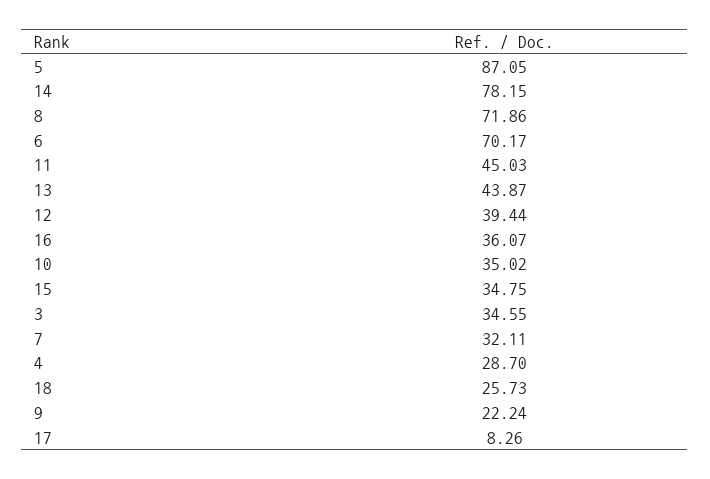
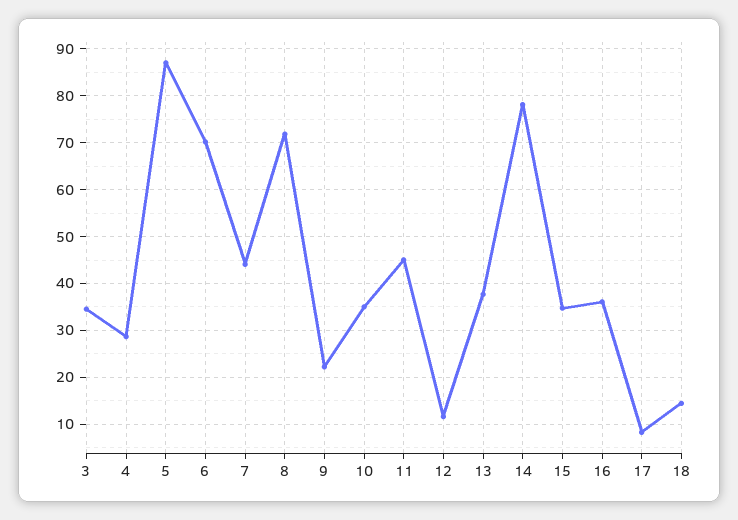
13: 43.87 -> 38
12: 39.44 -> 12
7: 32.11 -> 44
18: 25.73 -> 14

